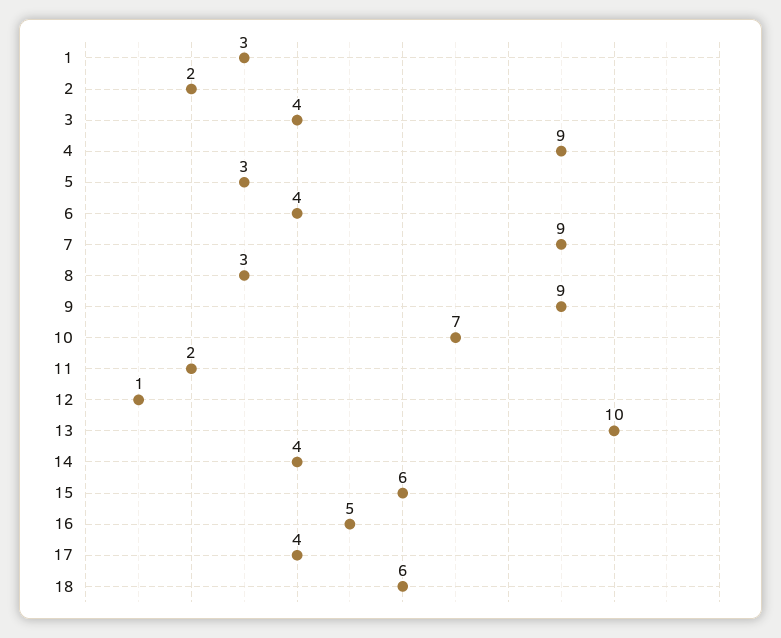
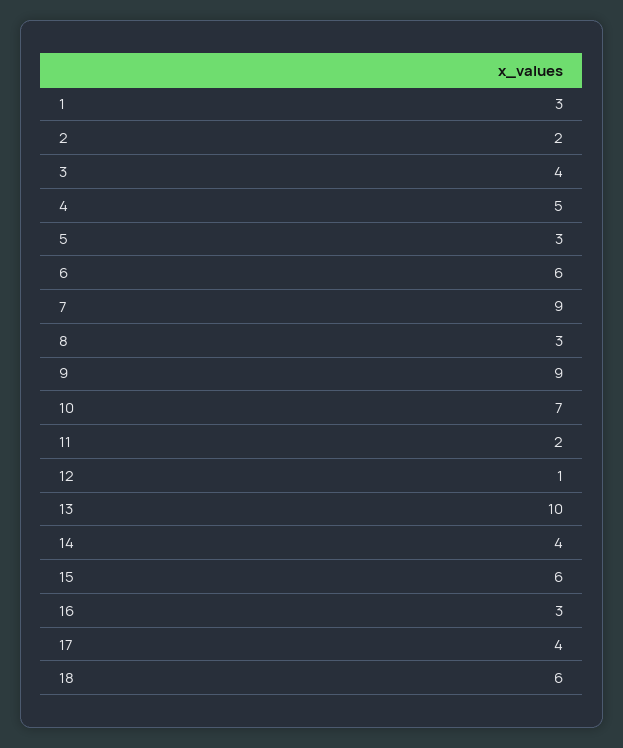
4: 9 -> 5
6: 4 -> 6
16: 5 -> 3

